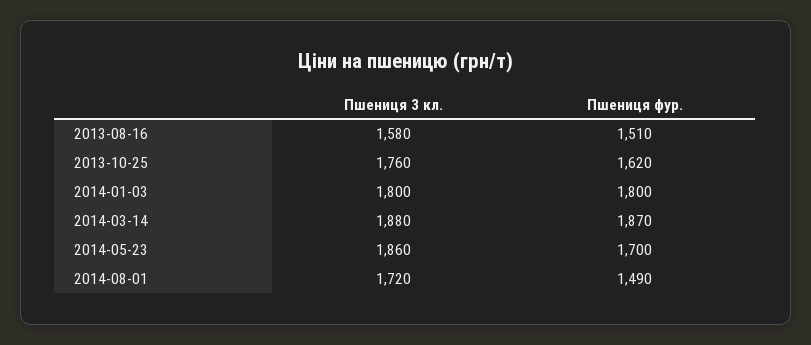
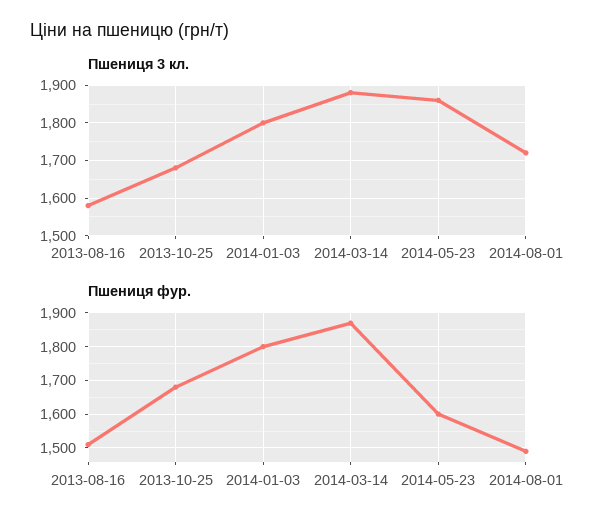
Пшениця 3 кл., 2013-10-25: 1760 -> 1680
Пшениця фур., 2013-10-25: 1620 -> 1680
Пшениця фур., 2014-05-23: 1700 -> 1600

